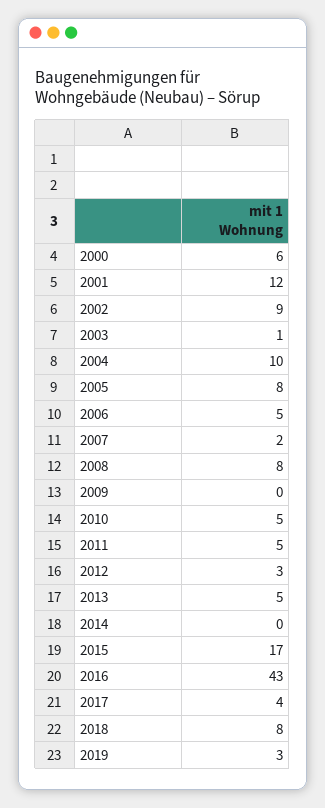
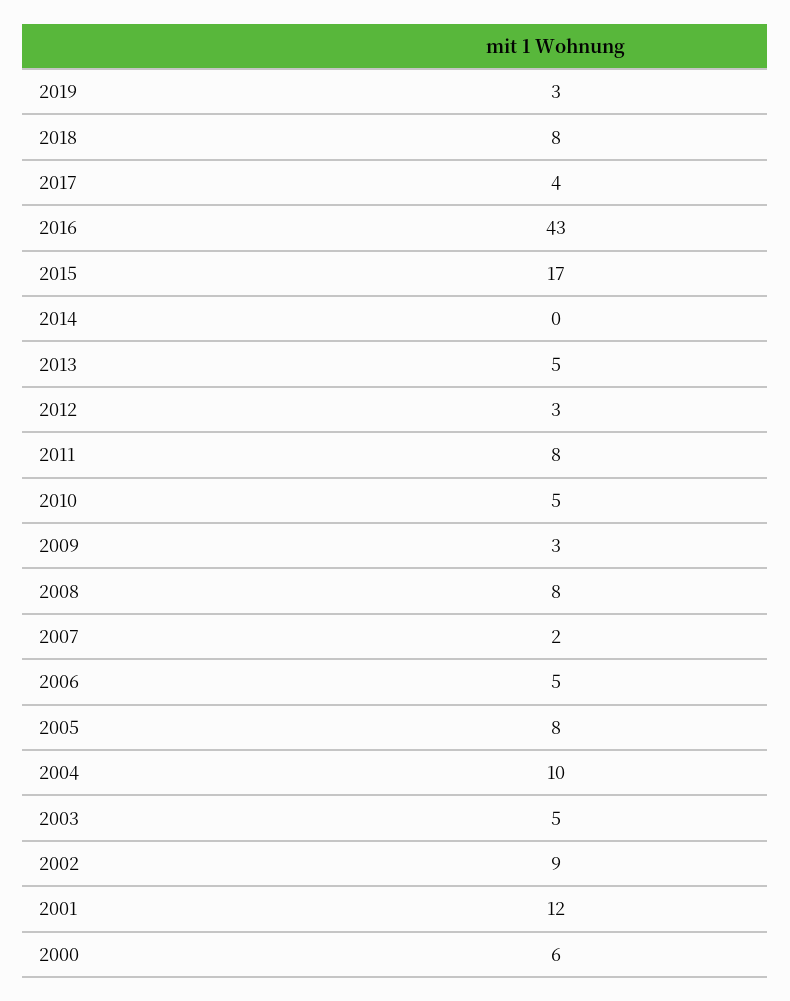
2003: 1 -> 5
2009: 0 -> 3
2011: 5 -> 8

